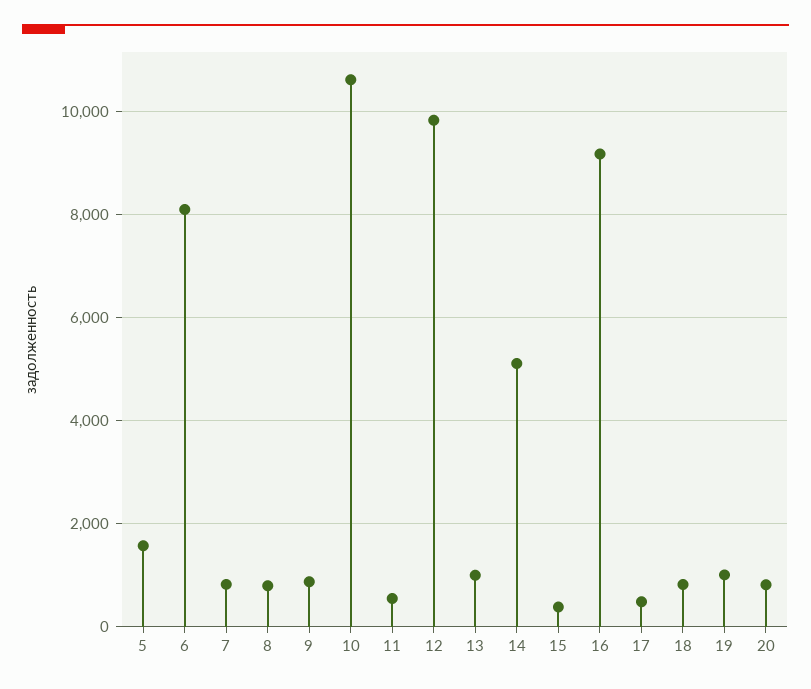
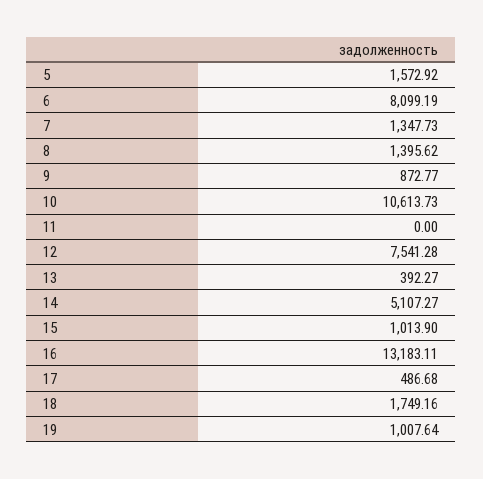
7: 800 -> 1347.73
8: 800 -> 1395.62
11: 600 -> 0
12: 9800 -> 7541.28
13: 1000 -> 392.27
15: 400 -> 1013.9
16: 9200 -> 13183.11
18: 800 -> 1749.16
20: 800 -> none

